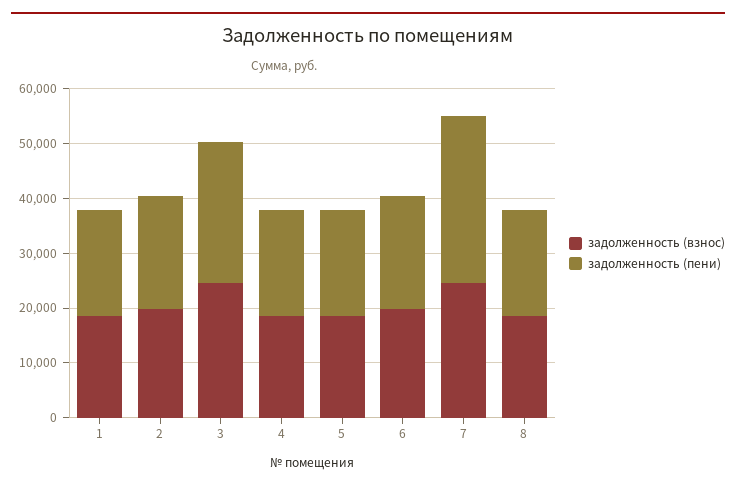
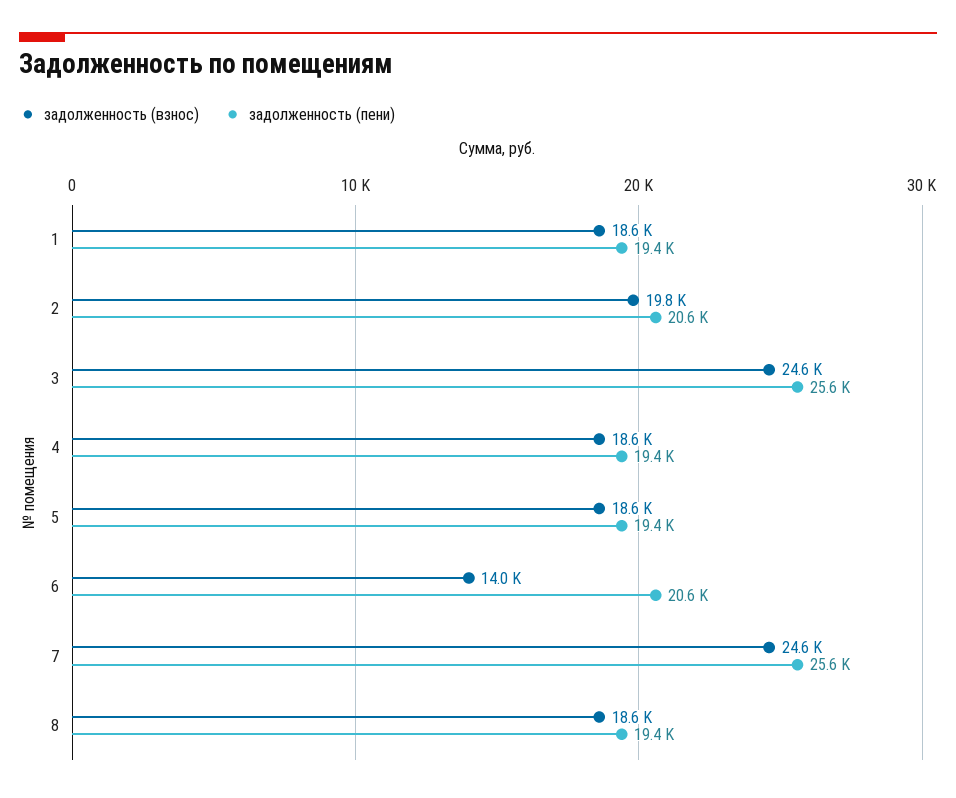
задолженность (взнос), 6: 20000 -> 14000
задолженность (пени), 7: 30000 -> 25600

